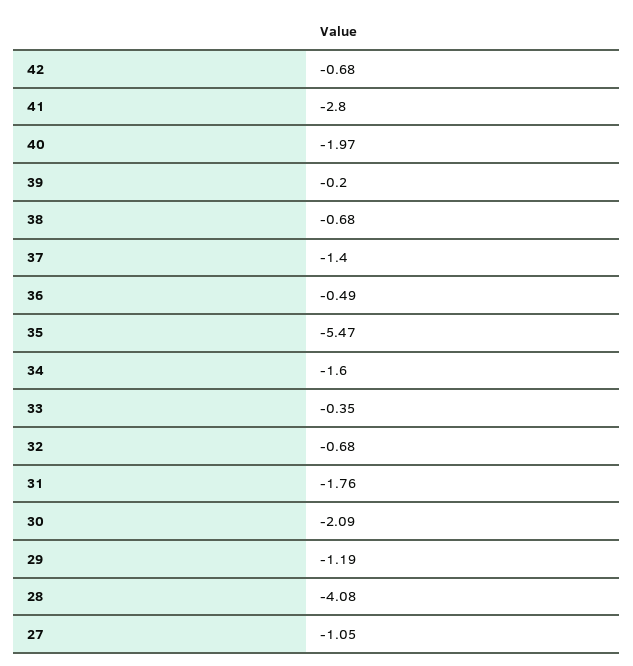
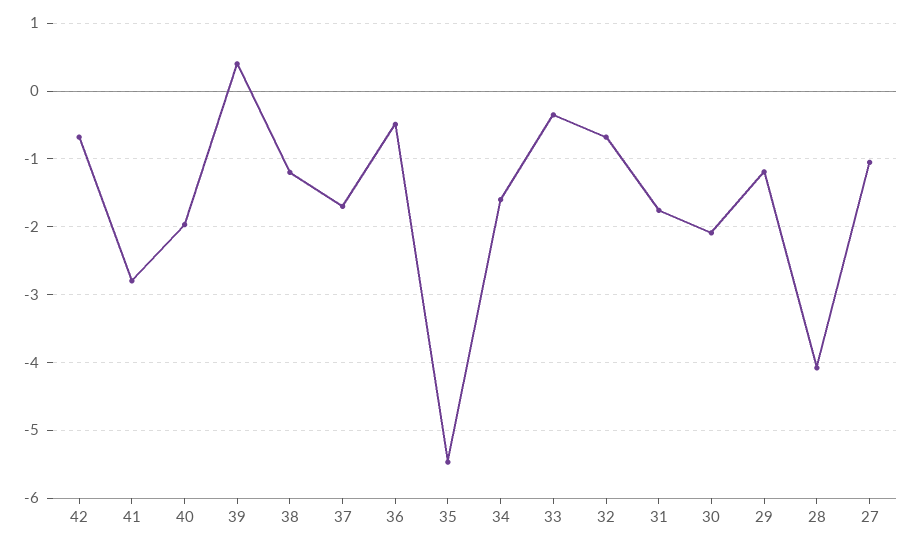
39: -0.2 -> 0.4
38: -0.68 -> -1.2
37: -1.4 -> -1.7

